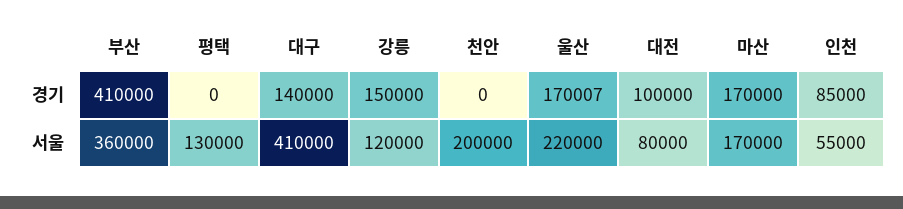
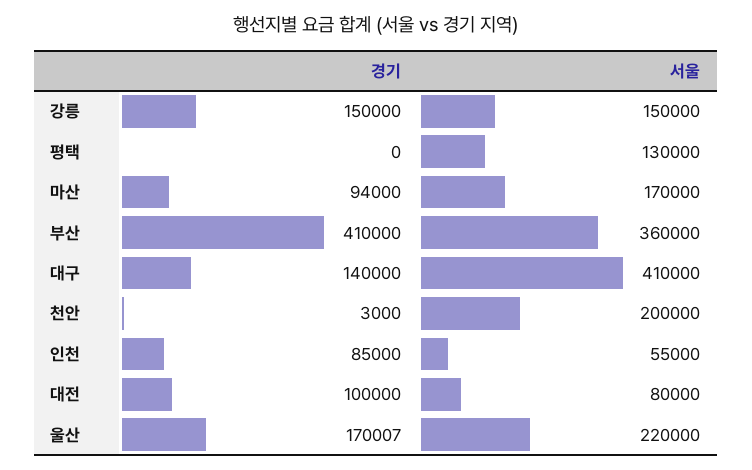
천안, 경기: 0 -> 3000
마산, 경기: 170000 -> 94000
강릉, 서울: 120000 -> 150000

